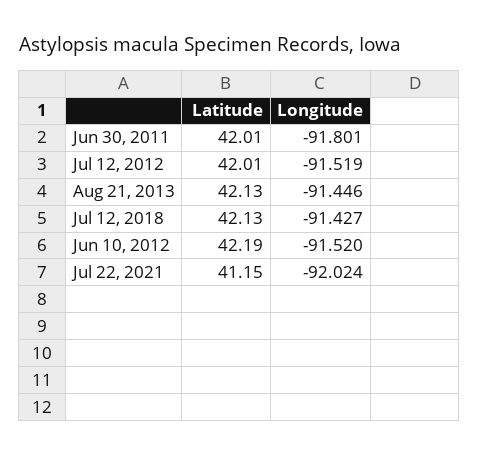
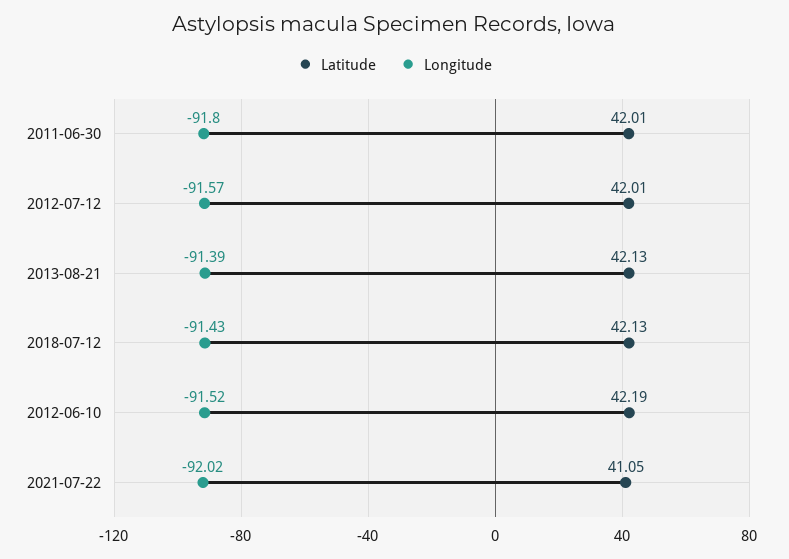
Longitude, Jul 12, 2012: -91.519 -> -91.57
Longitude, Aug 21, 2013: -91.446 -> -91.39
Latitude, Jul 22, 2021: 41.15 -> 41.05

